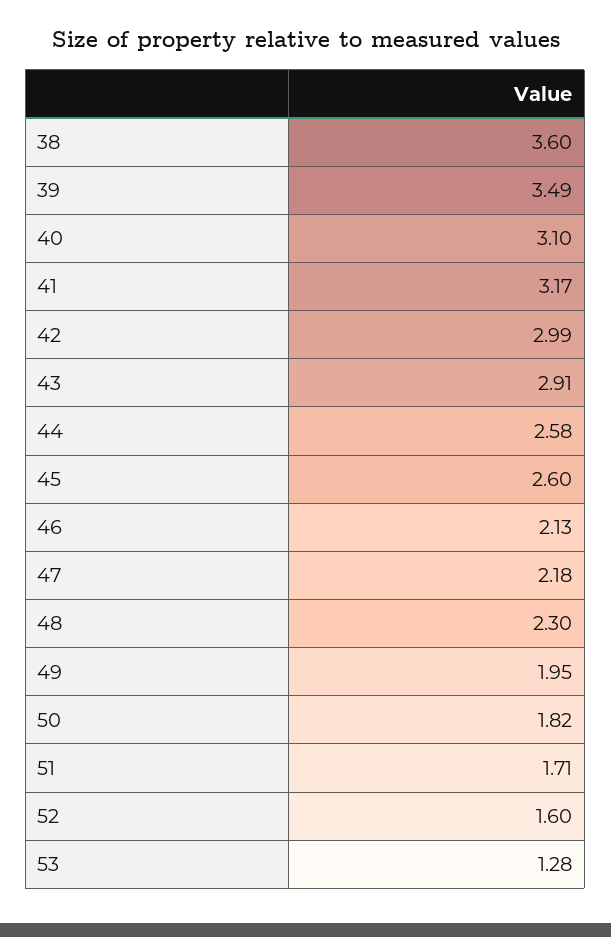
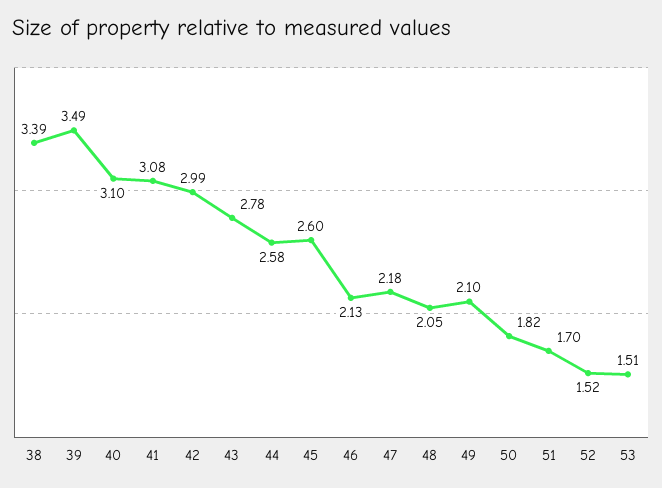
38: 3.6 -> 3.39
41: 3.17 -> 3.08
43: 2.91 -> 2.78
48: 2.3 -> 2.05
49: 1.95 -> 2.1
51: 1.71 -> 1.7
52: 1.6 -> 1.52
53: 1.28 -> 1.51

